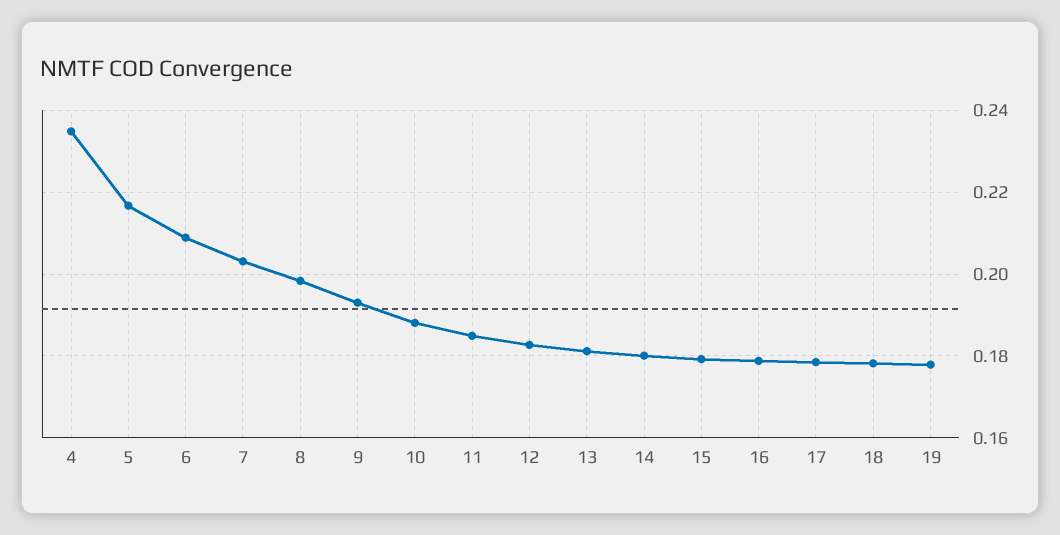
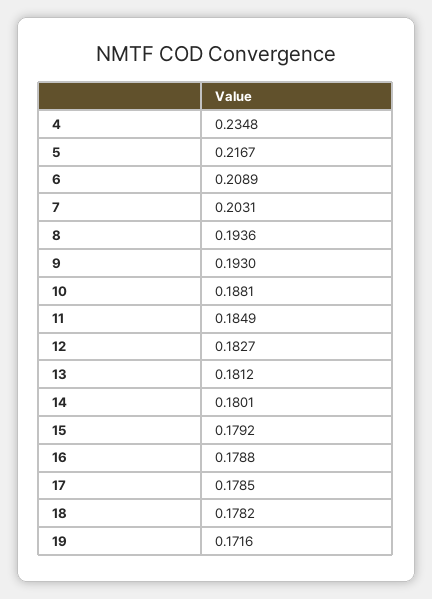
8: 0.198 -> 0.1936
19: 0.178 -> 0.1716

